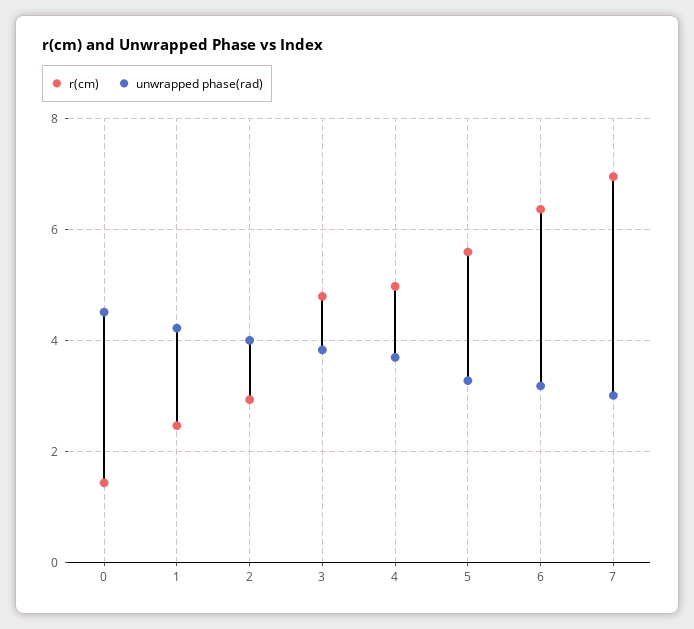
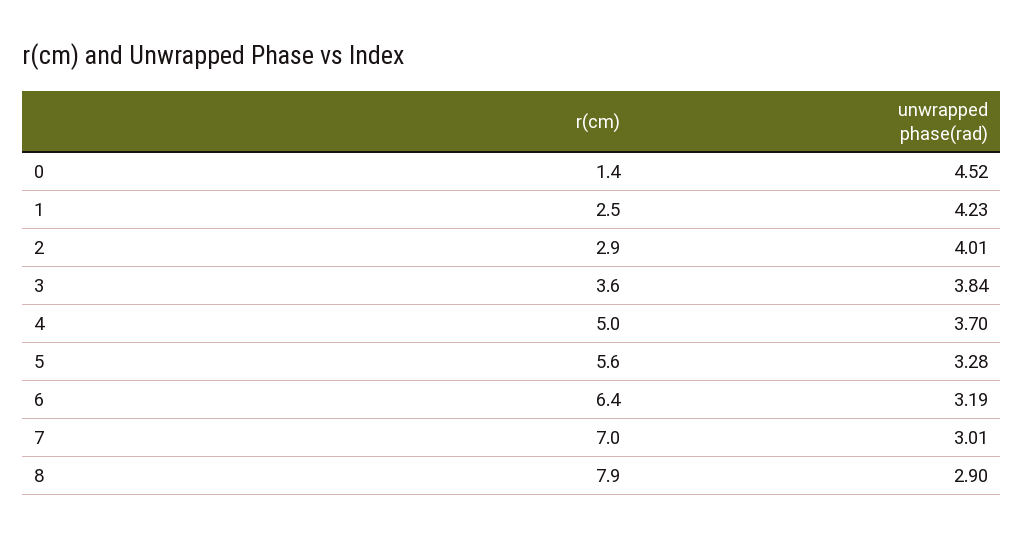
r(cm), 3: 4.8 -> 3.6
r(cm), 8: none -> 7.9
unwrapped phase(rad), 8: none -> 2.9

